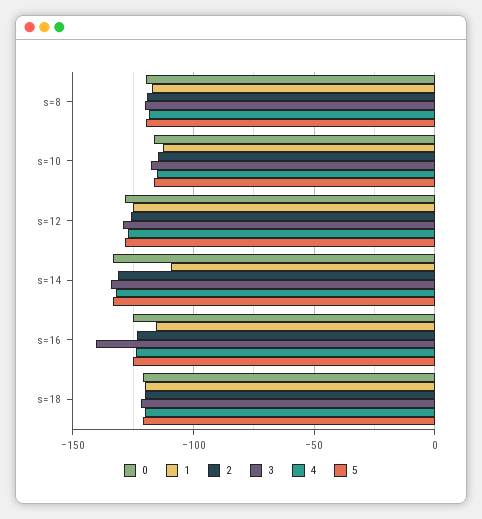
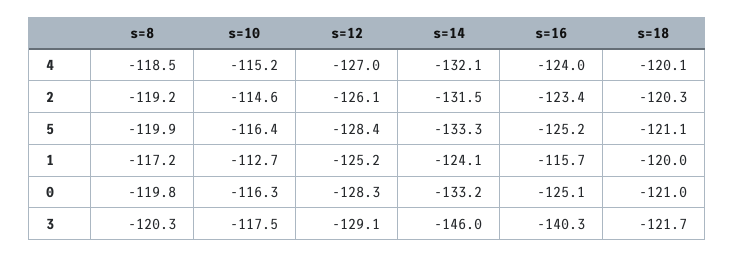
1, s=14: -110 -> -124.1
3, s=14: -135 -> -146

